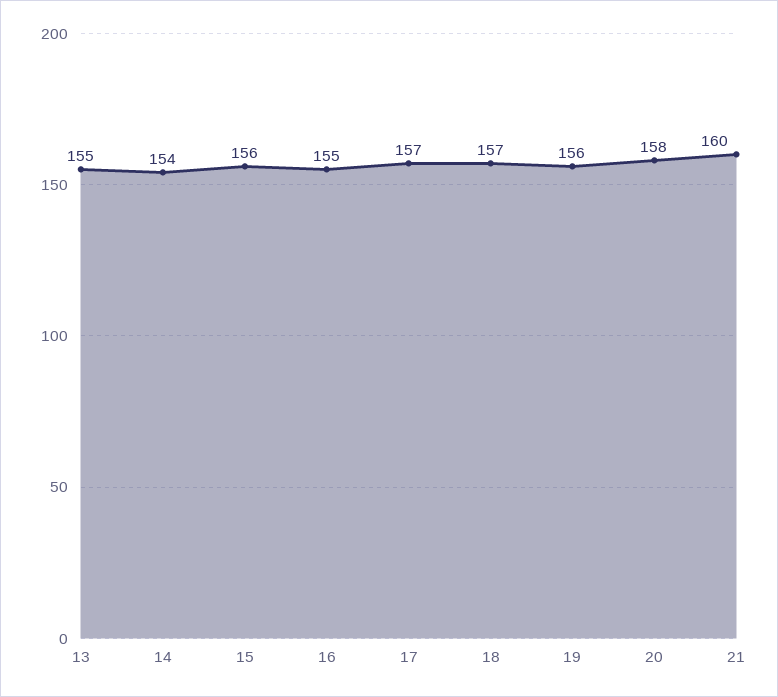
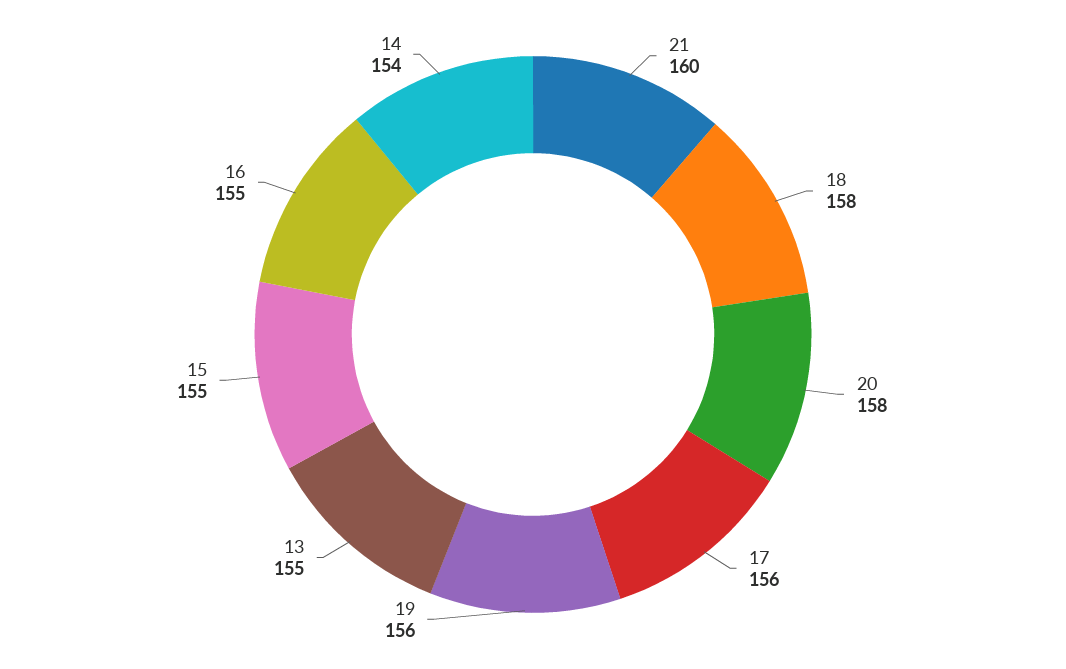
15: 156 -> 155
17: 157 -> 156
18: 157 -> 158

